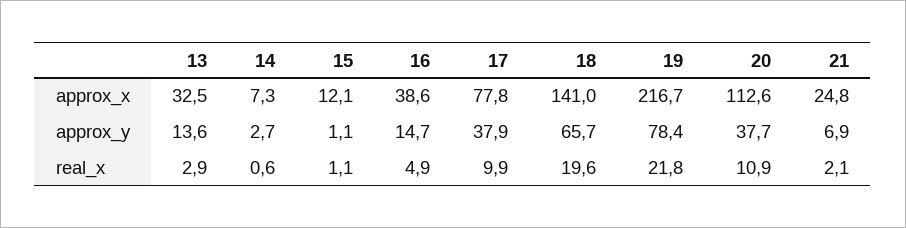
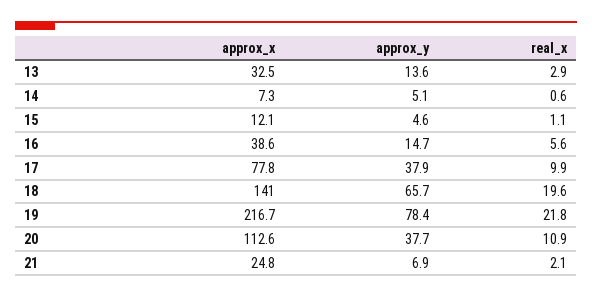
14, approx_y: 2.7 -> 5.1
15, approx_y: 1.1 -> 4.6
16, real_x: 4.9 -> 5.6

